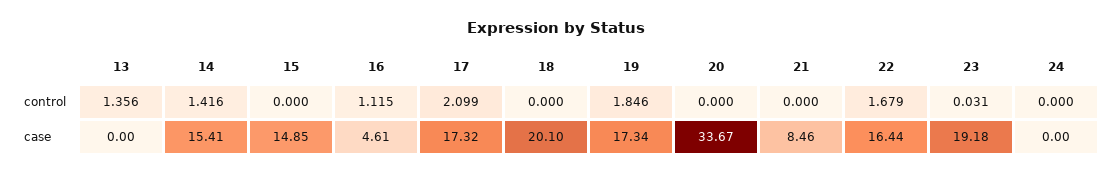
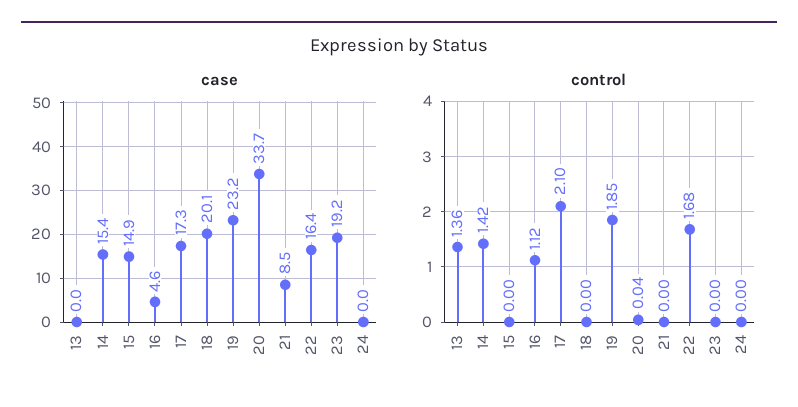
control, 20: 0 -> 0.04
control, 23: 0.031 -> 0
case, 19: 17.34 -> 23.2

